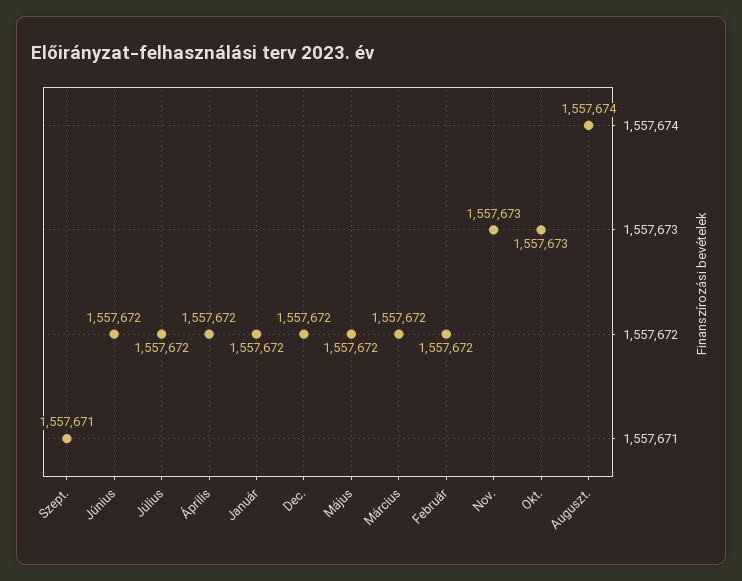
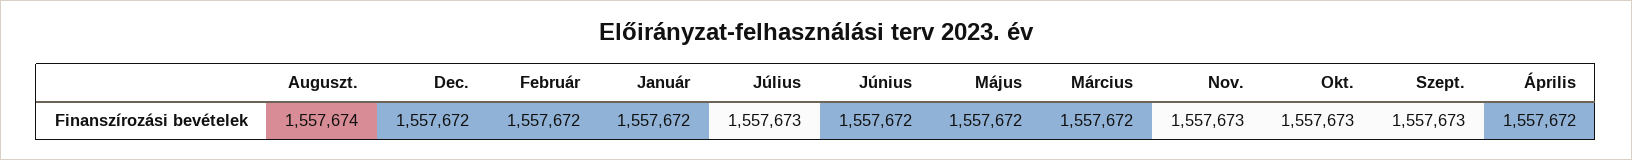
Szept.: 1557671 -> 1557673
Július: 1557672 -> 1557673

